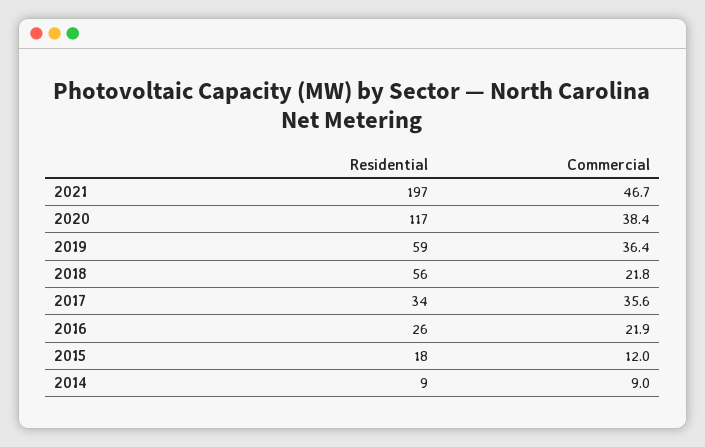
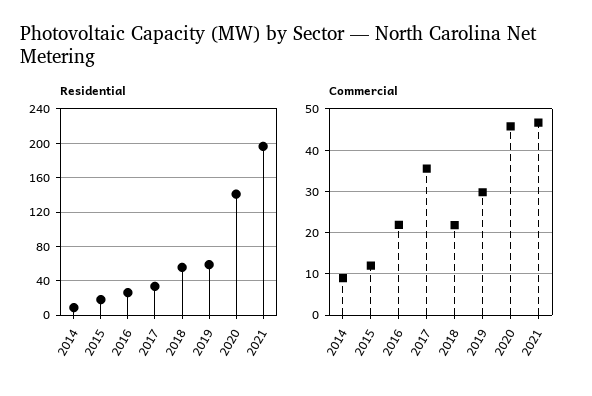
Residential, 2020: 117 -> 140
Commercial, 2020: 38.4 -> 46
Commercial, 2019: 36.4 -> 30

